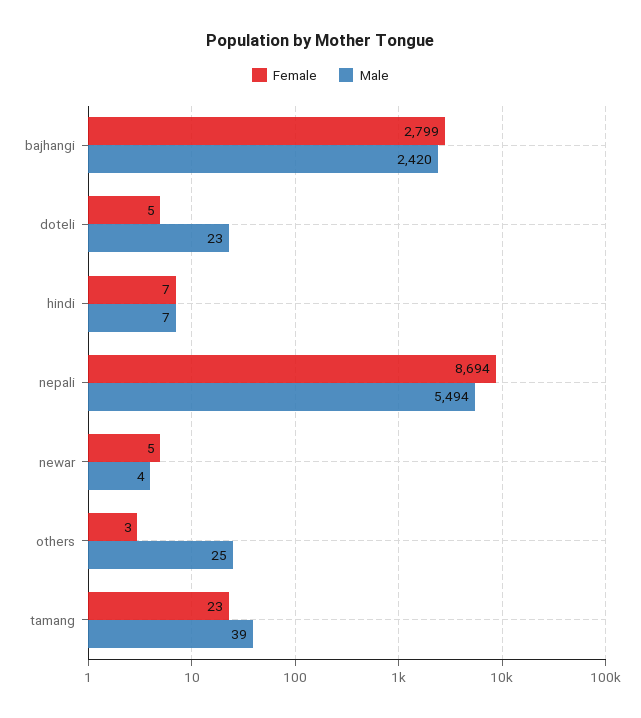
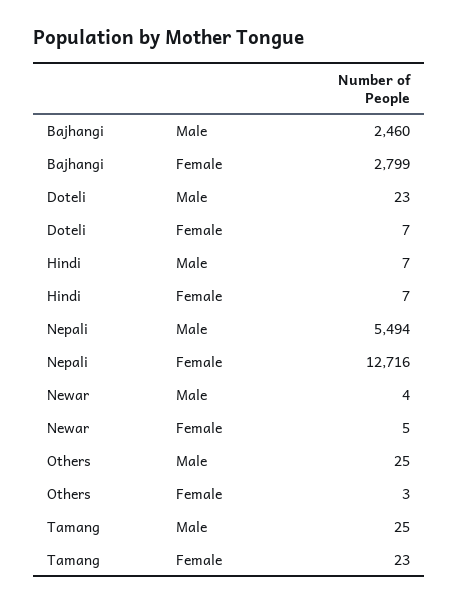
Male, bajhangi: 2420 -> 2460
Female, doteli: 5 -> 7
Female, nepali: 8694 -> 12716
Male, tamang: 39 -> 25

